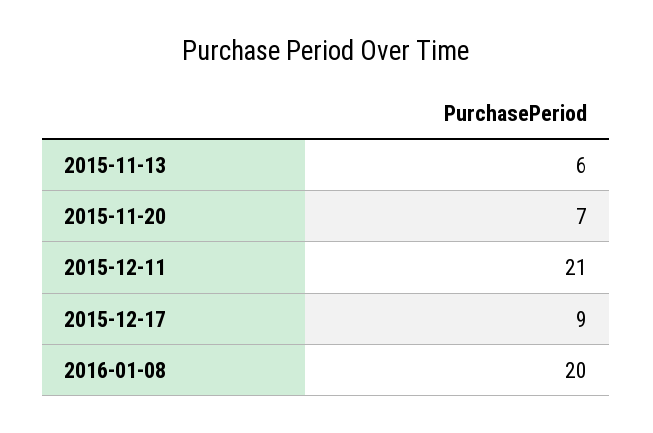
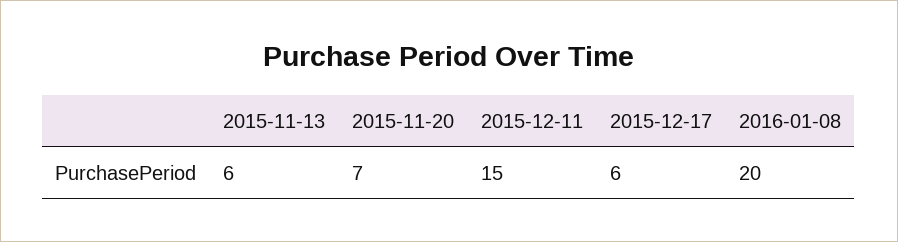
2015-12-11: 21 -> 15
2015-12-17: 9 -> 6

